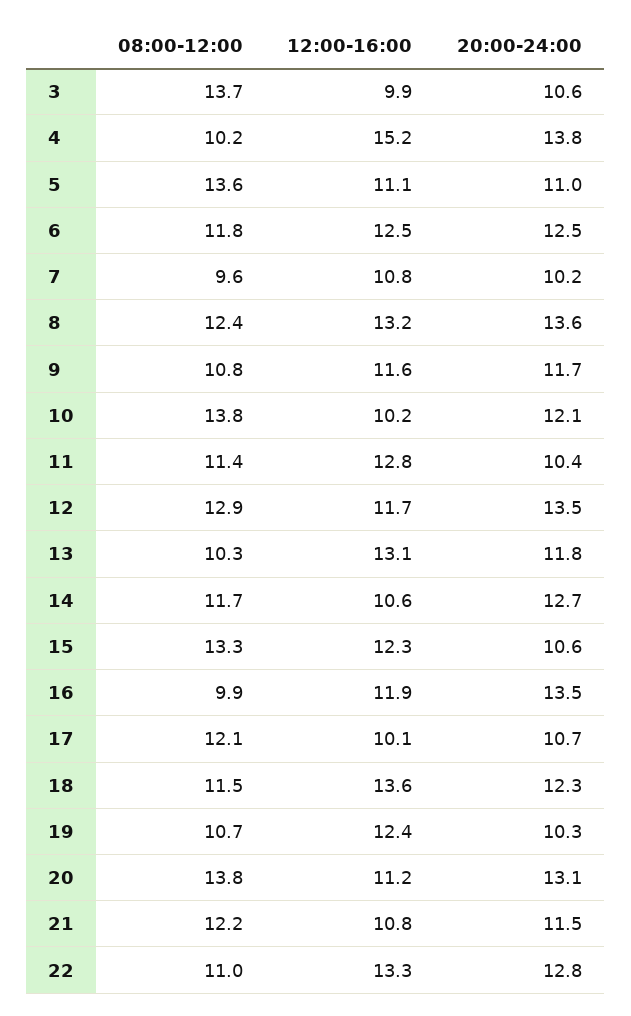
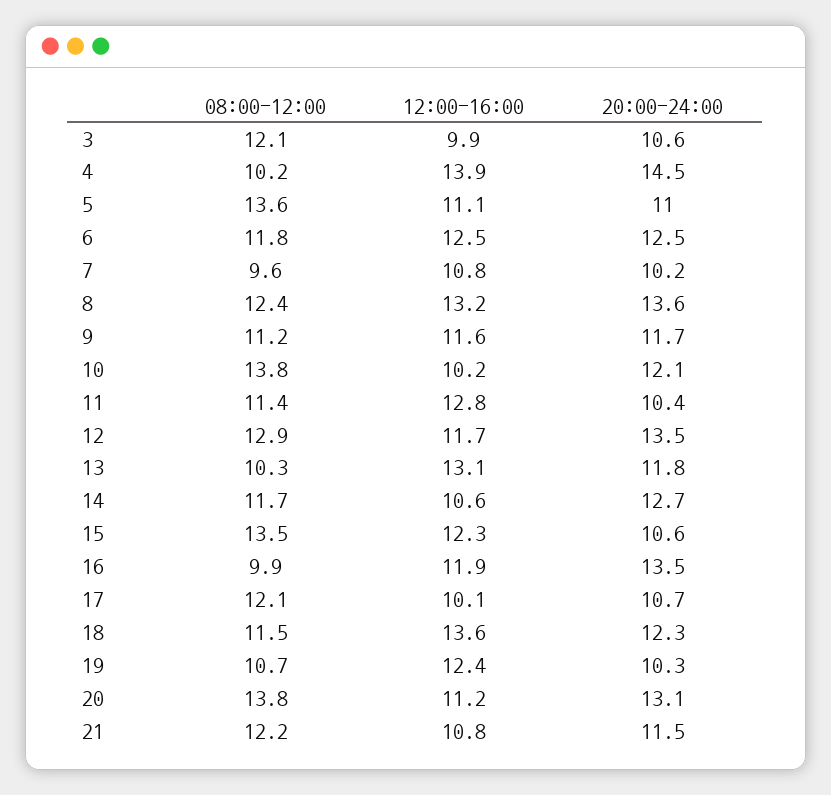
08:00-12:00, 3: 13.7 -> 12.1
12:00-16:00, 4: 15.2 -> 13.9
20:00-24:00, 4: 13.8 -> 14.5
08:00-12:00, 9: 10.8 -> 11.2
08:00-12:00, 15: 13.3 -> 13.5
08:00-12:00, 22: 11 -> none
12:00-16:00, 22: 13.3 -> none
20:00-24:00, 22: 12.8 -> none

